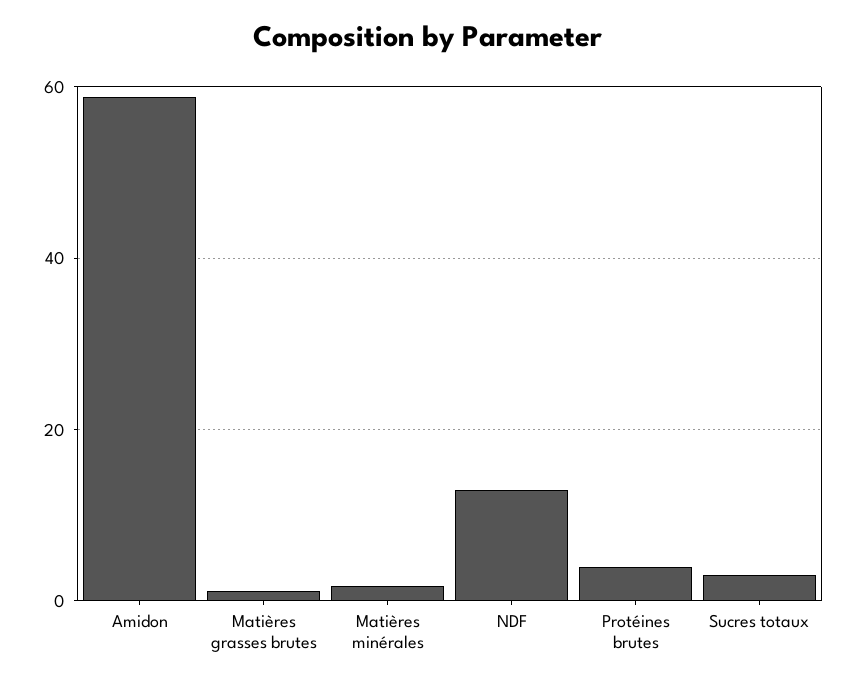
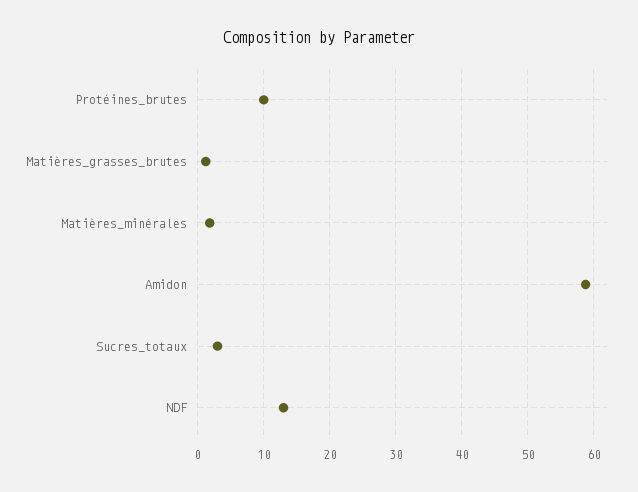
Protéines brutes: 4 -> 10

